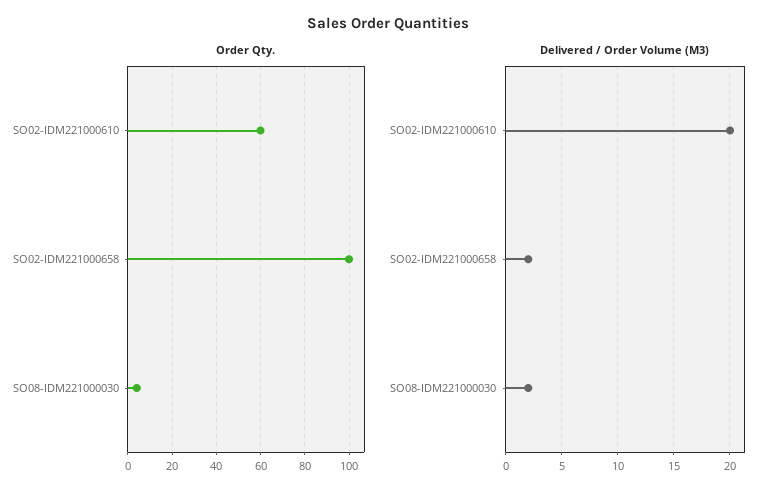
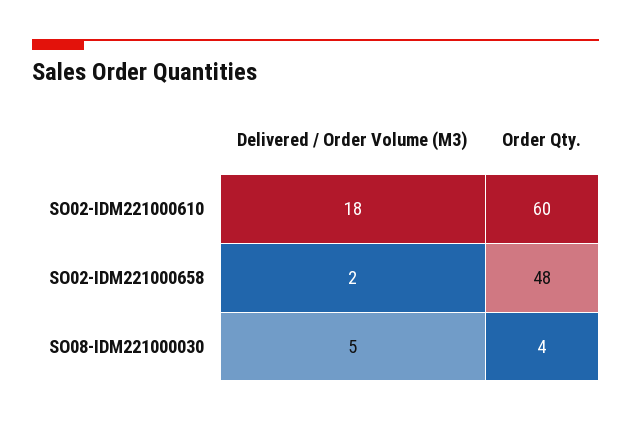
Order Qty., SO02-IDM221000658: 100 -> 48
Delivered / Order Volume (M3), SO02-IDM221000610: 20 -> 18
Delivered / Order Volume (M3), SO08-IDM221000030: 2 -> 5

